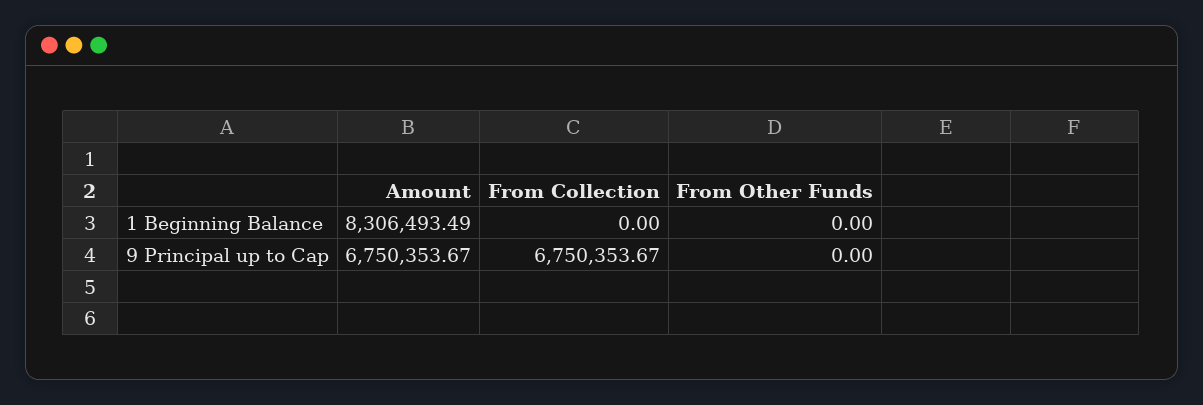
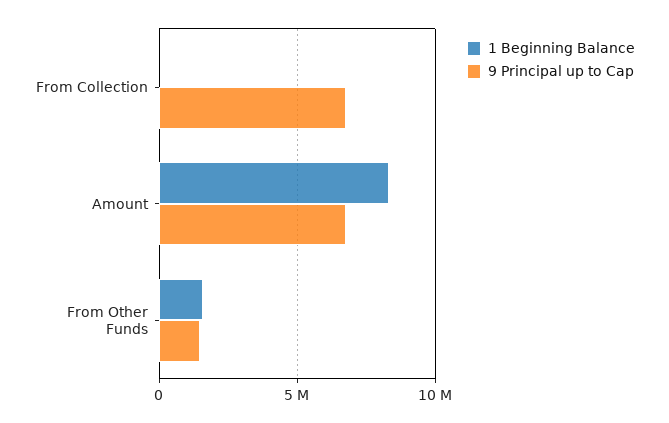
1 Beginning Balance, From Other Funds: 0 -> 1500000
9 Principal up to Cap, From Other Funds: 0 -> 1500000

